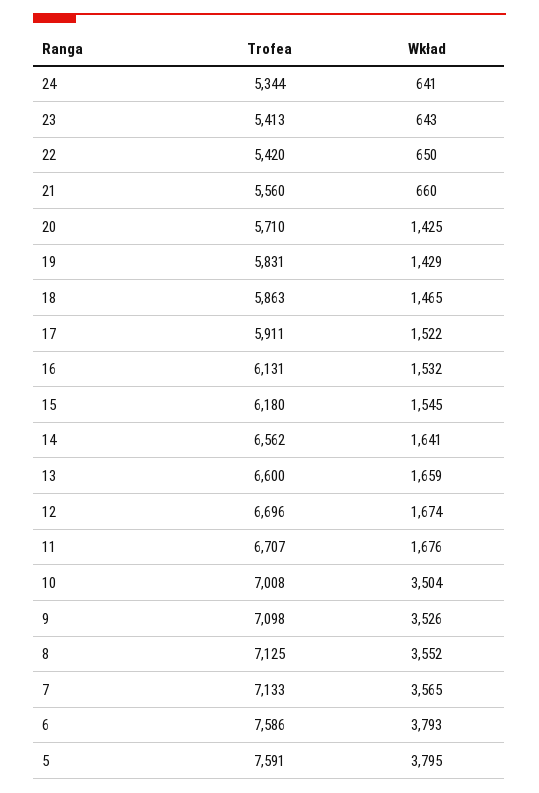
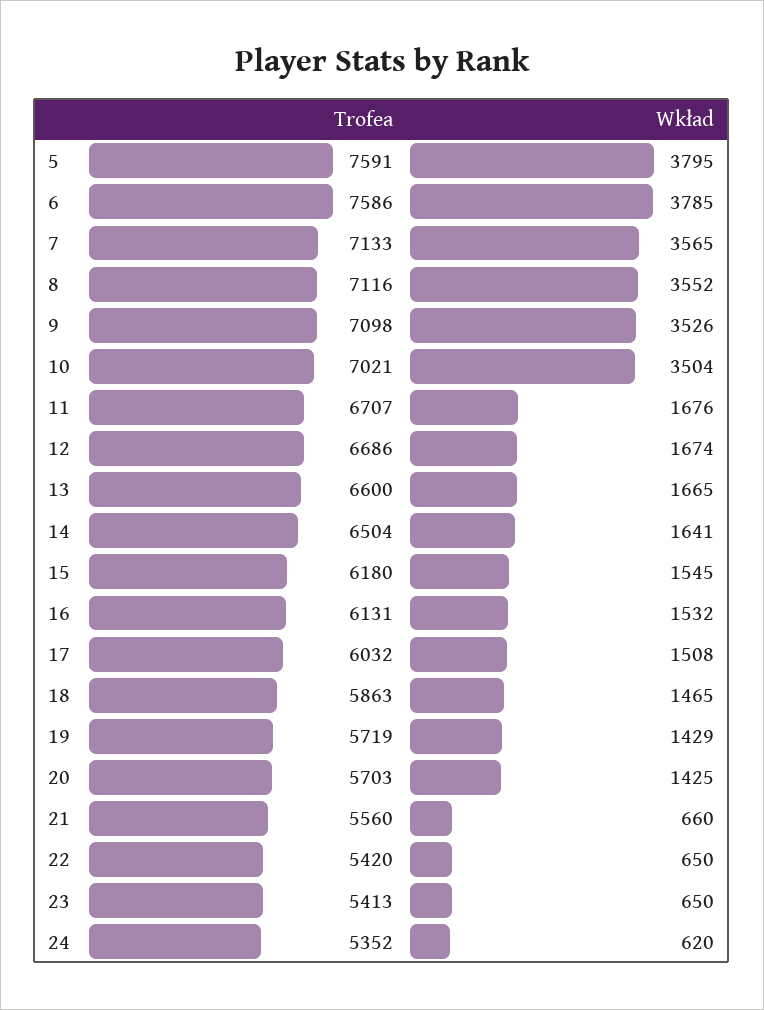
Trofea, 24: 5344 -> 5352
Wkład, 24: 641 -> 620
Wkład, 23: 643 -> 650
Trofea, 20: 5710 -> 5703
Trofea, 19: 5831 -> 5719
Trofea, 17: 5911 -> 6032
Wkład, 17: 1522 -> 1508
Trofea, 14: 6562 -> 6504
Wkład, 13: 1659 -> 1665
Trofea, 12: 6696 -> 6686
Trofea, 10: 7008 -> 7021
Trofea, 8: 7125 -> 7116
Wkład, 6: 3793 -> 3785

